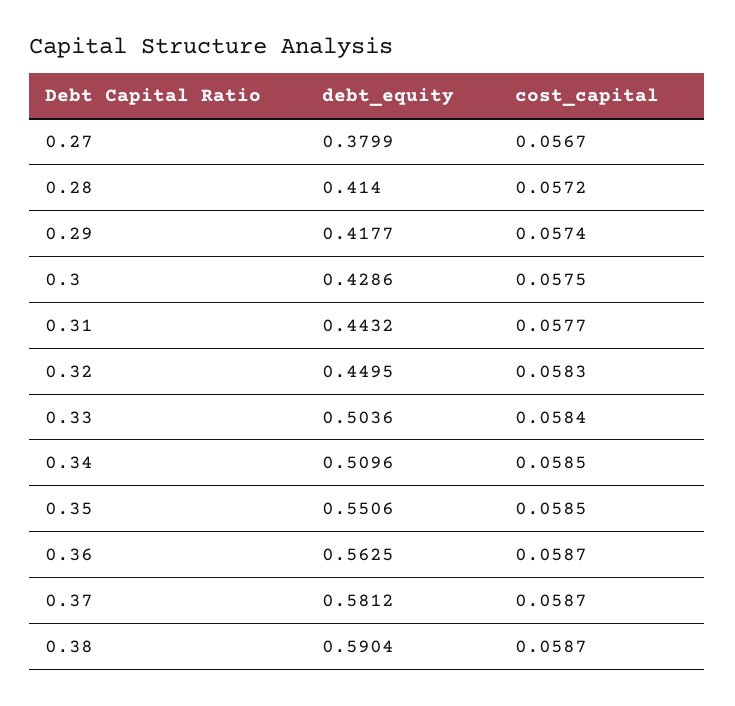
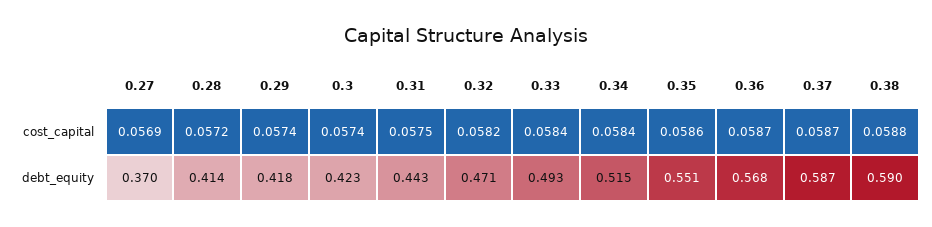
debt_equity, 0.27: 0.3799 -> 0.37
cost_capital, 0.27: 0.0567 -> 0.0569
debt_equity, 0.3: 0.4286 -> 0.423
cost_capital, 0.3: 0.0575 -> 0.0574
cost_capital, 0.31: 0.0577 -> 0.0575
debt_equity, 0.32: 0.4495 -> 0.471
cost_capital, 0.32: 0.0583 -> 0.0582
debt_equity, 0.33: 0.5036 -> 0.493
debt_equity, 0.34: 0.5096 -> 0.515
cost_capital, 0.34: 0.0585 -> 0.0584
cost_capital, 0.35: 0.0585 -> 0.0586
debt_equity, 0.36: 0.5625 -> 0.568
debt_equity, 0.37: 0.5812 -> 0.587
cost_capital, 0.38: 0.0587 -> 0.0588

